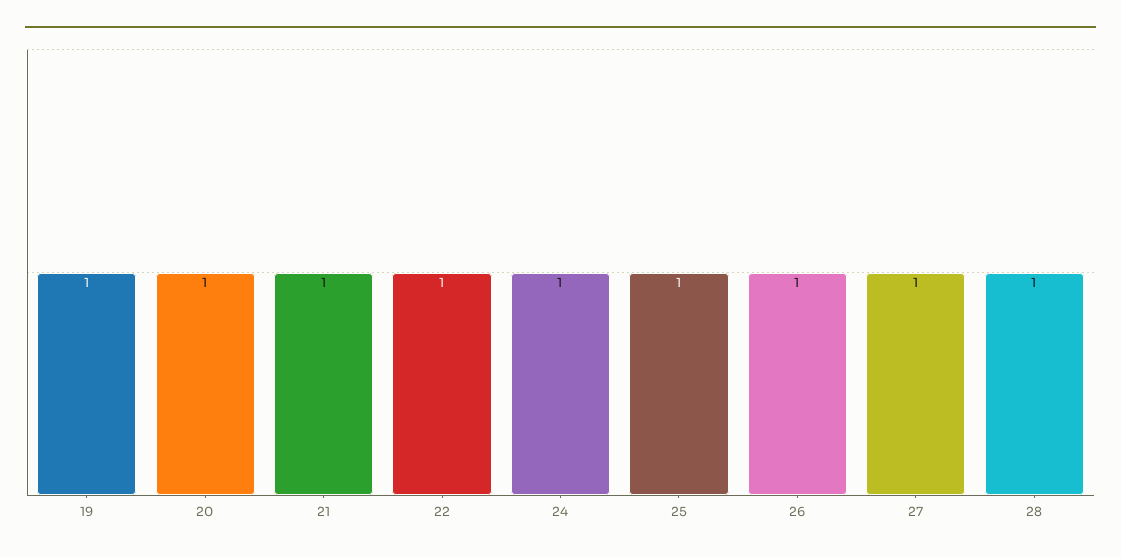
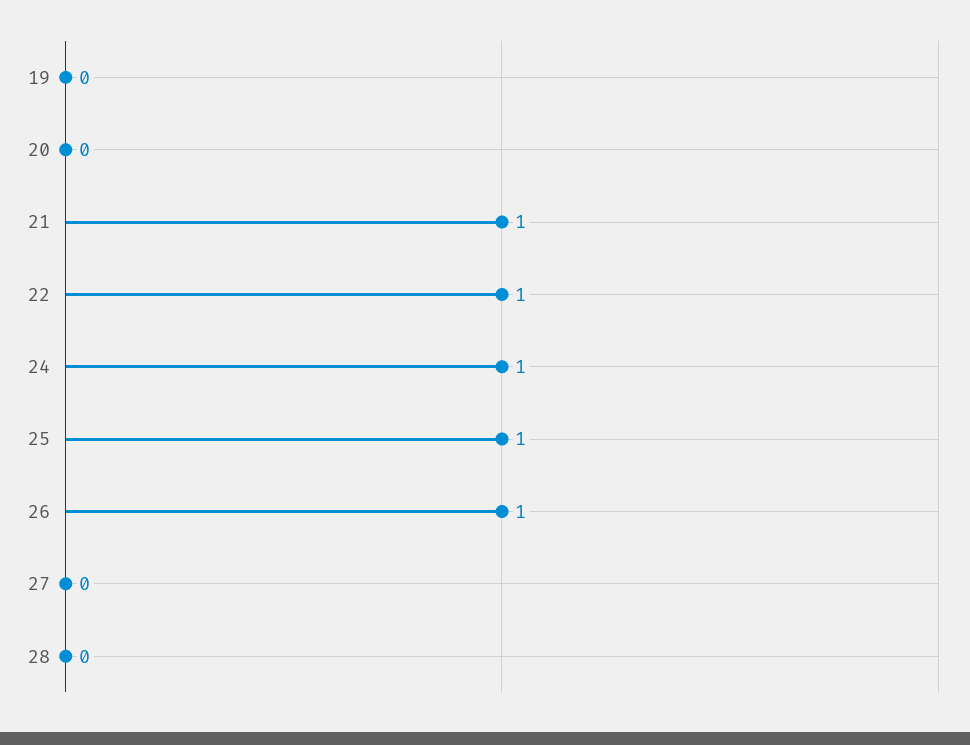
19: 1 -> 0
20: 1 -> 0
27: 1 -> 0
28: 1 -> 0

